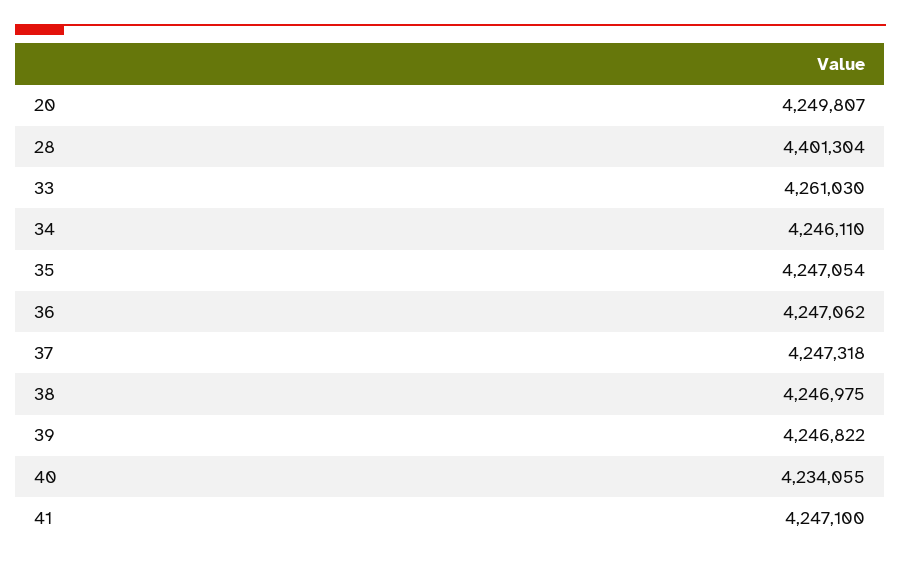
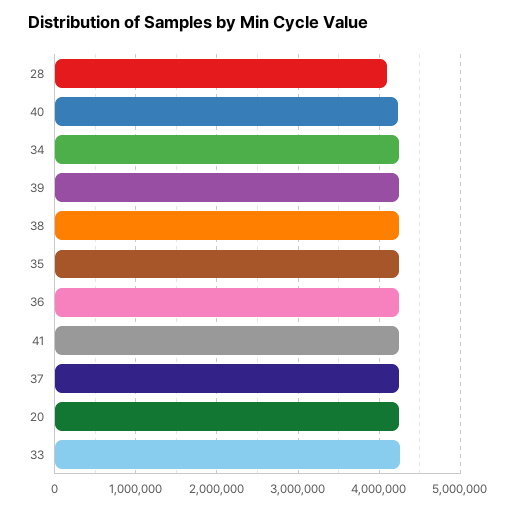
28: 4401304 -> 4100000

